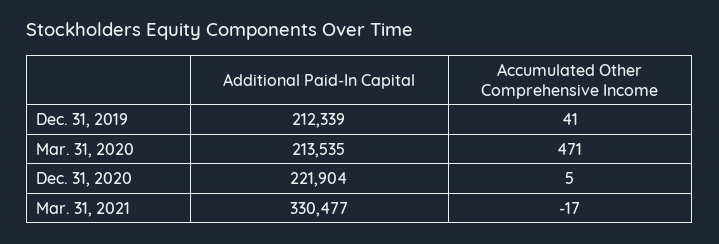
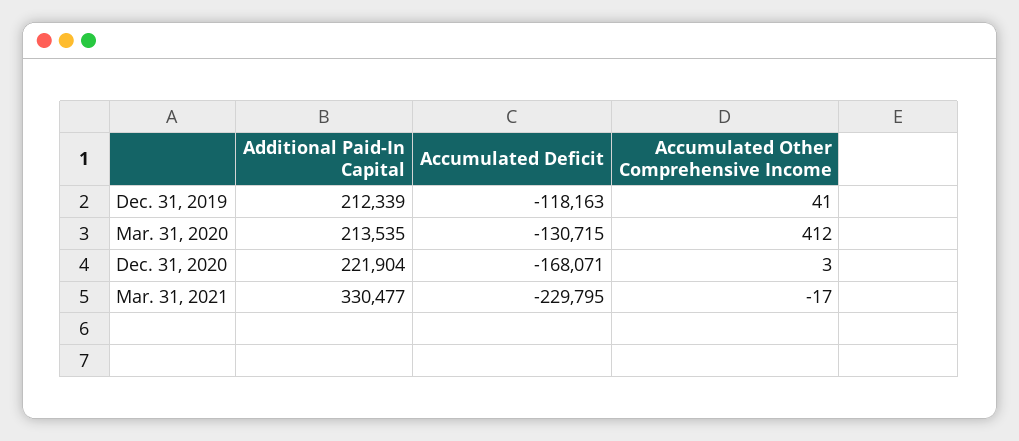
Accumulated Other Comprehensive Income, Mar. 31, 2020: 471 -> 412
Accumulated Other Comprehensive Income, Dec. 31, 2020: 5 -> 3
Accumulated Deficit, Dec. 31, 2019: none -> -118163
Accumulated Deficit, Mar. 31, 2020: none -> -130715
Accumulated Deficit, Dec. 31, 2020: none -> -168071
Accumulated Deficit, Mar. 31, 2021: none -> -229795

